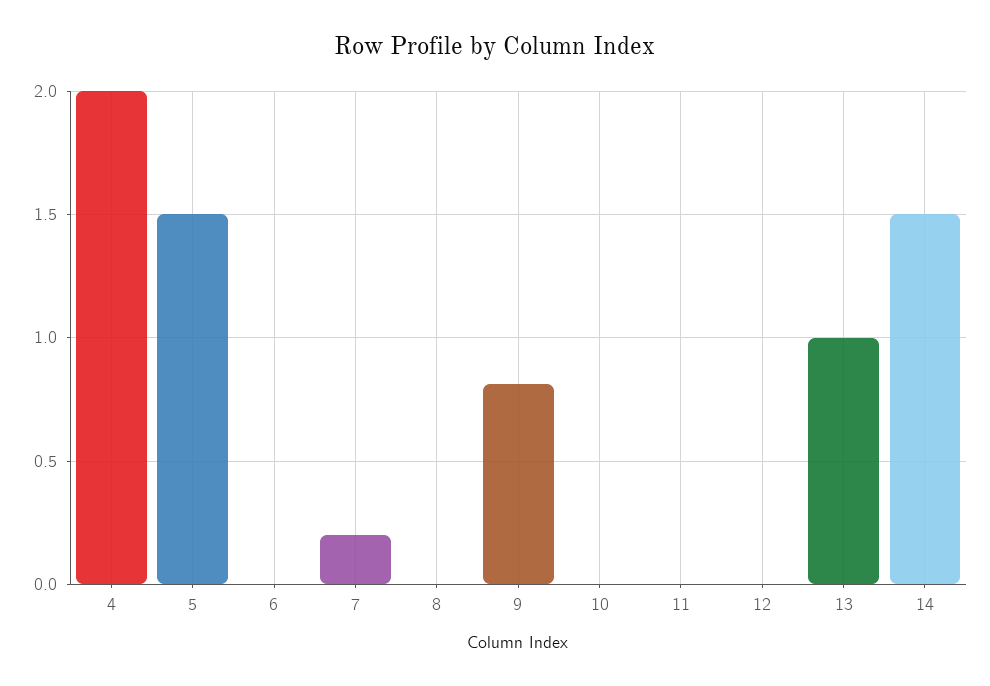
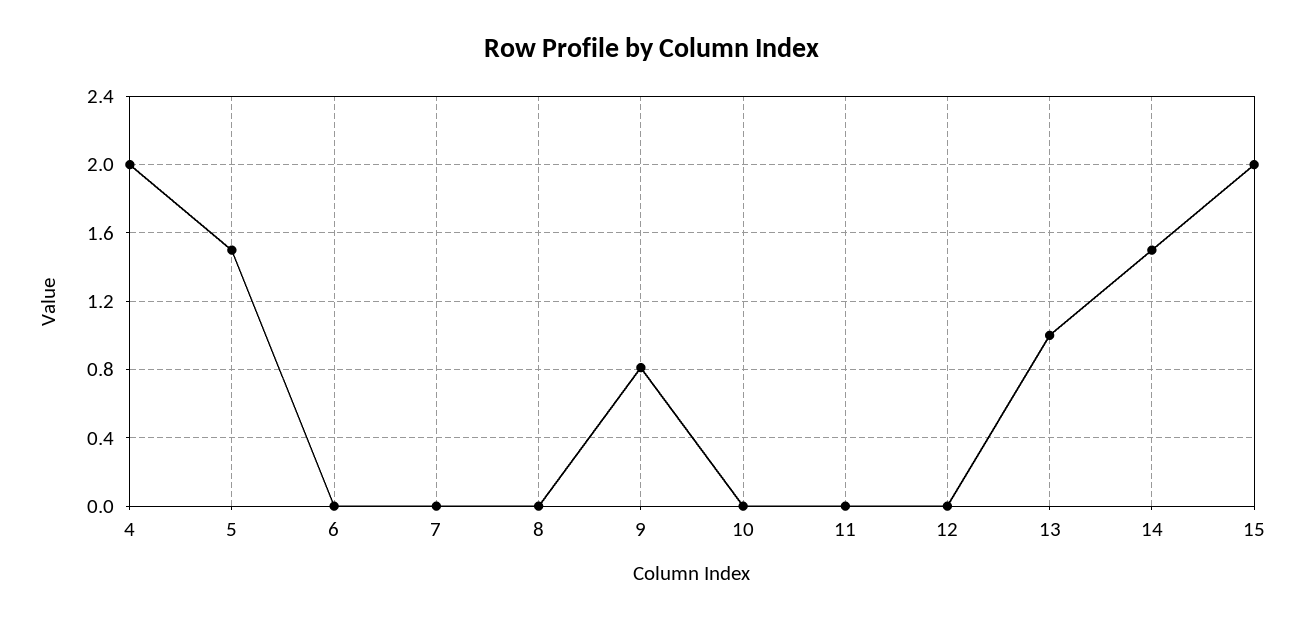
7: 0.2 -> 0
15: none -> 2

